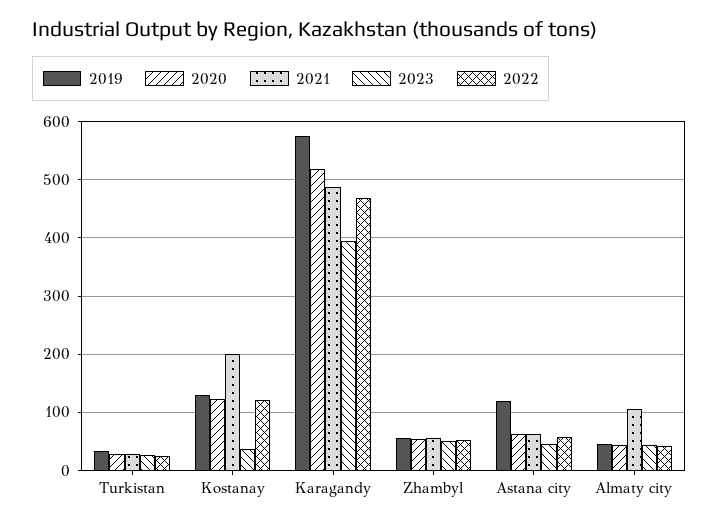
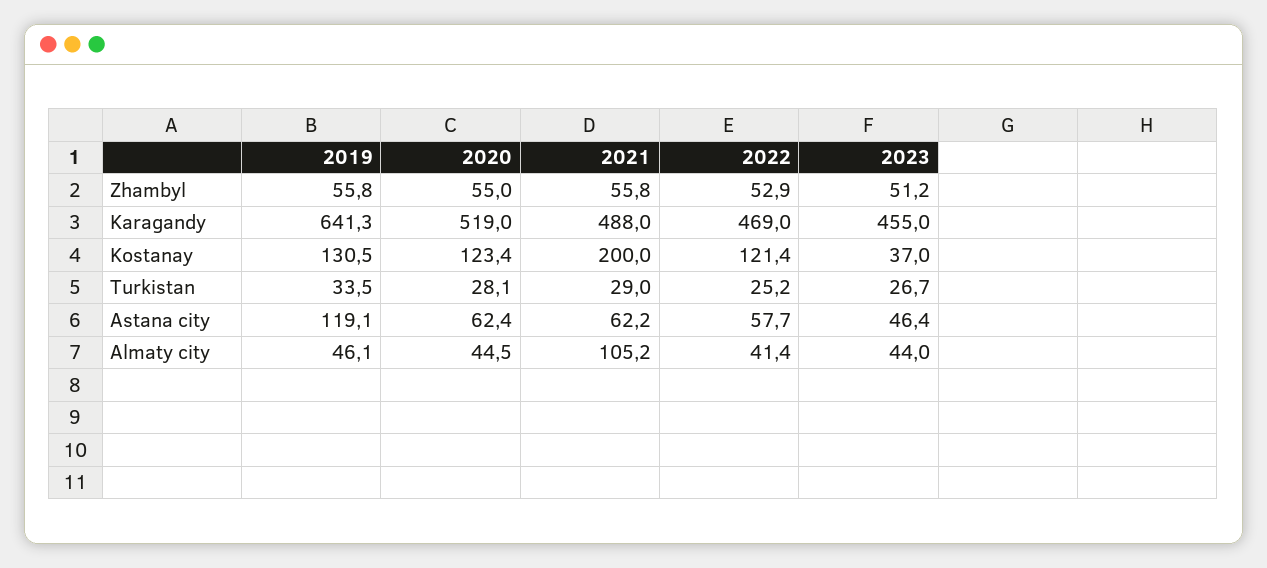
2019, Karagandy: 580 -> 641.3
2023, Karagandy: 400 -> 455

